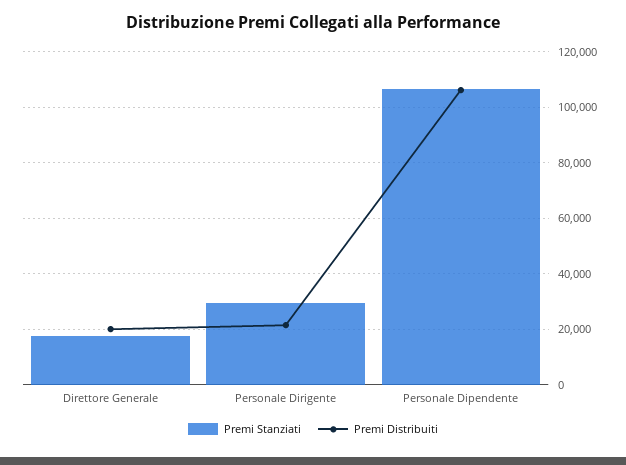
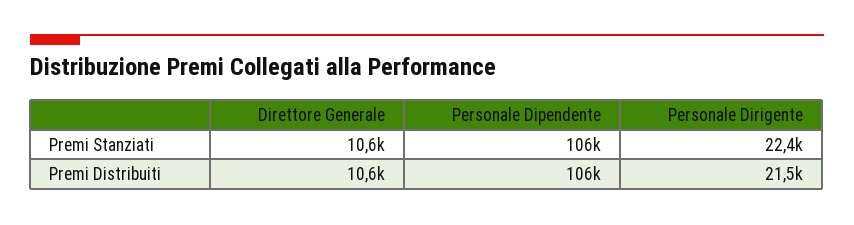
Premi Stanziati, Direttore Generale: 17500 -> 10600
Premi Distribuiti, Direttore Generale: 20000 -> 10600
Premi Stanziati, Personale Dirigente: 30000 -> 22400

